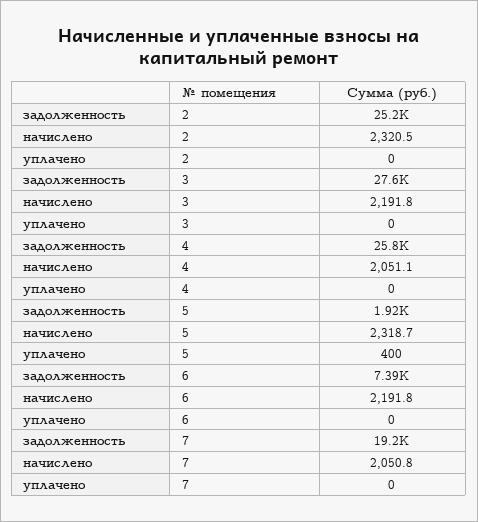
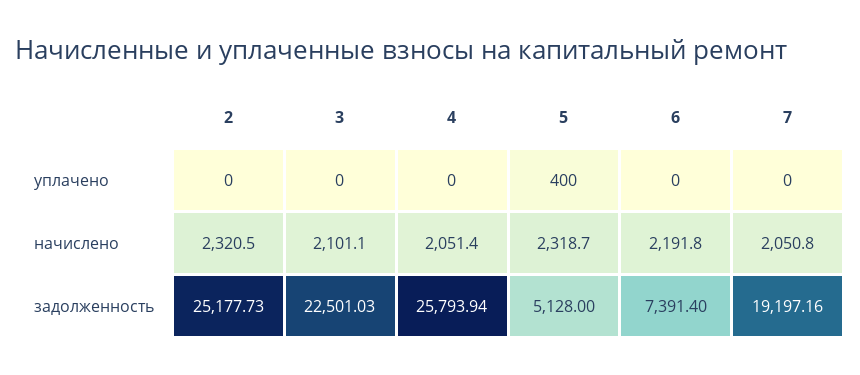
задолженность, 3: 27600 -> 22501.03
начислено, 3: 2191.8 -> 2101.1
начислено, 4: 2051.1 -> 2051.4
задолженность, 5: 1920 -> 5128

